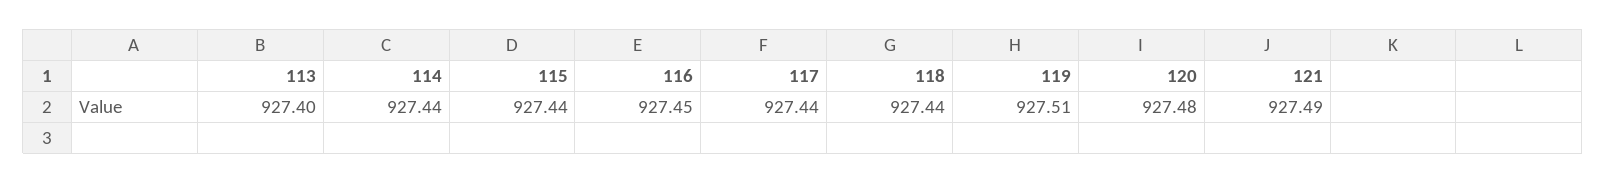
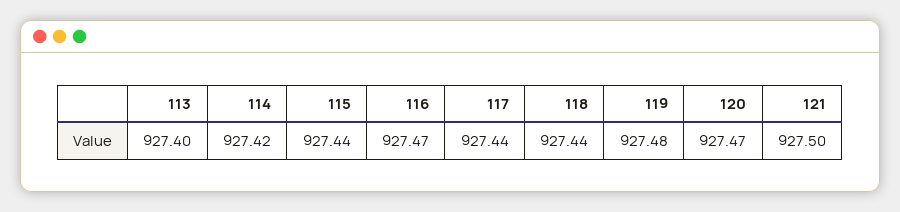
114: 927.44 -> 927.42
116: 927.45 -> 927.47
119: 927.51 -> 927.48
120: 927.48 -> 927.47
121: 927.49 -> 927.5

